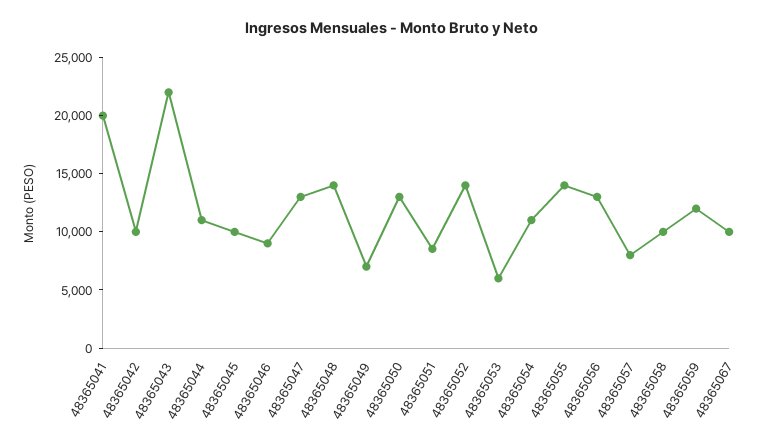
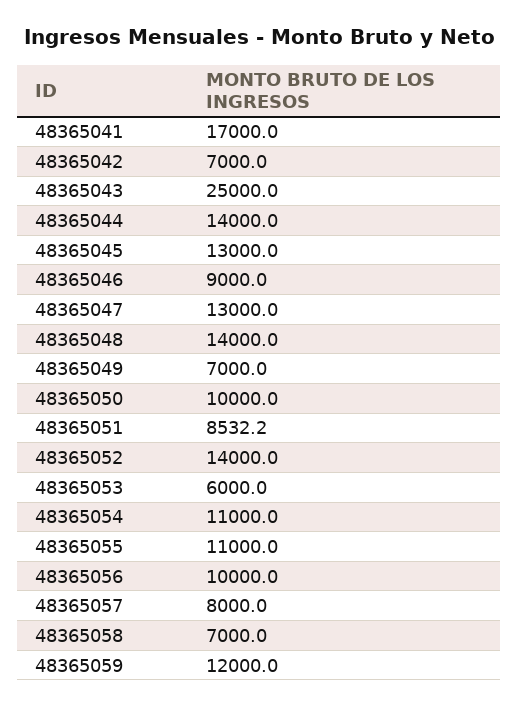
48365041: 20000 -> 17000
48365042: 10000 -> 7000
48365043: 22000 -> 25000
48365044: 11000 -> 14000
48365045: 10000 -> 13000
48365050: 13000 -> 10000
48365055: 14000 -> 11000
48365056: 13000 -> 10000
48365058: 10000 -> 7000
48365067: 10000 -> none

